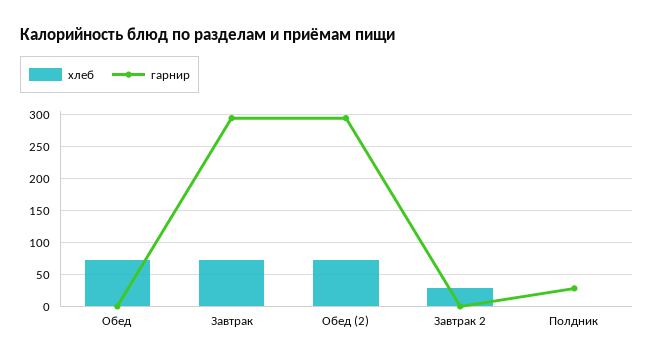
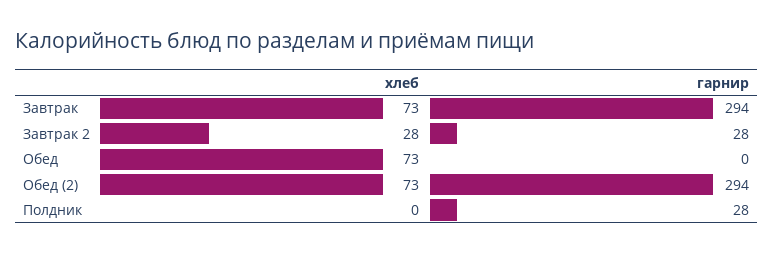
гарнир, Завтрак 2: 0 -> 28

